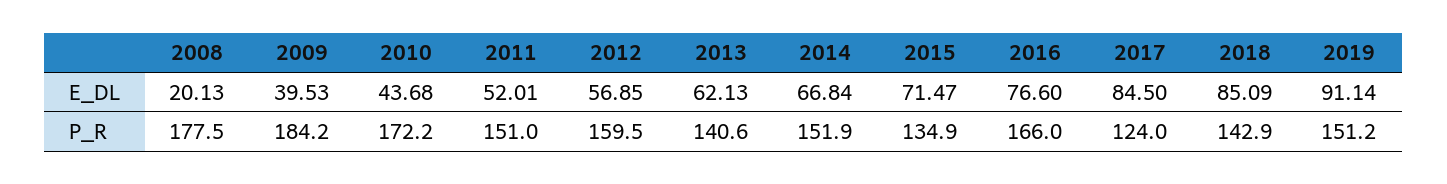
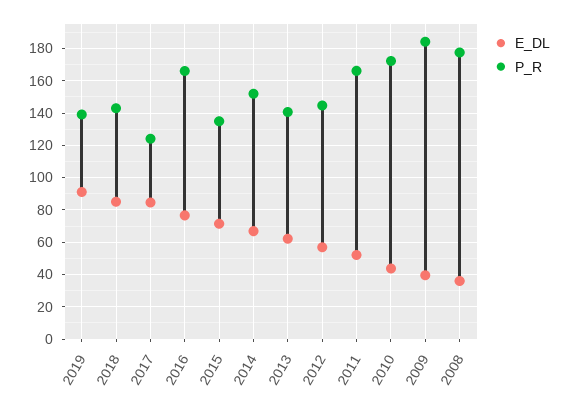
E_DL, 2008: 20.13 -> 35
P_R, 2011: 151 -> 165
P_R, 2012: 159.5 -> 145
P_R, 2019: 151.2 -> 140

